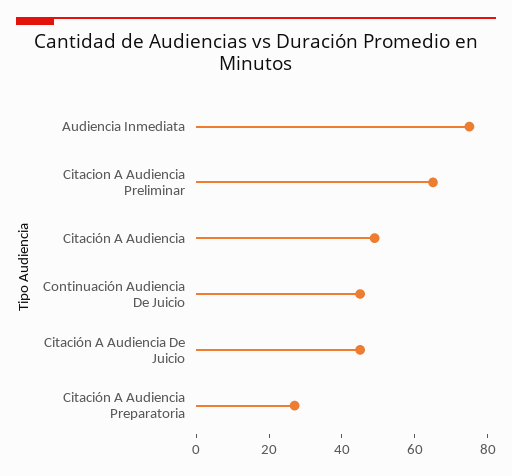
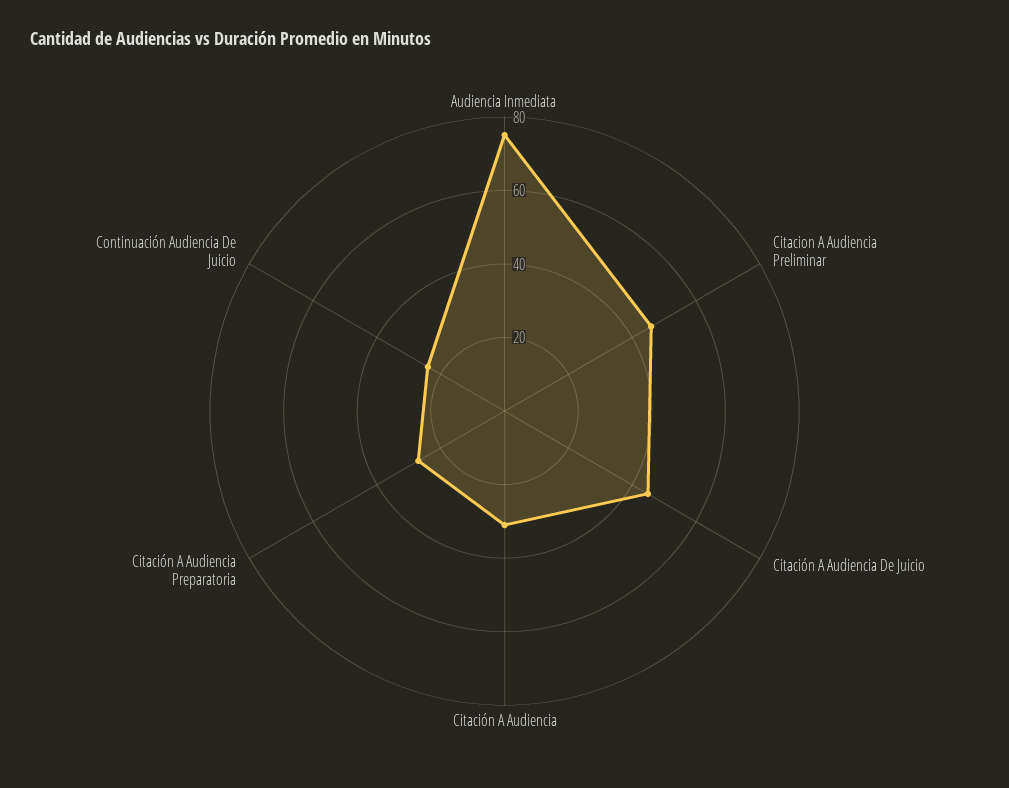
Citacion A Audiencia Preliminar: 65 -> 45
Citación A Audiencia: 50 -> 30
Continuación Audiencia De Juicio: 45 -> 25

